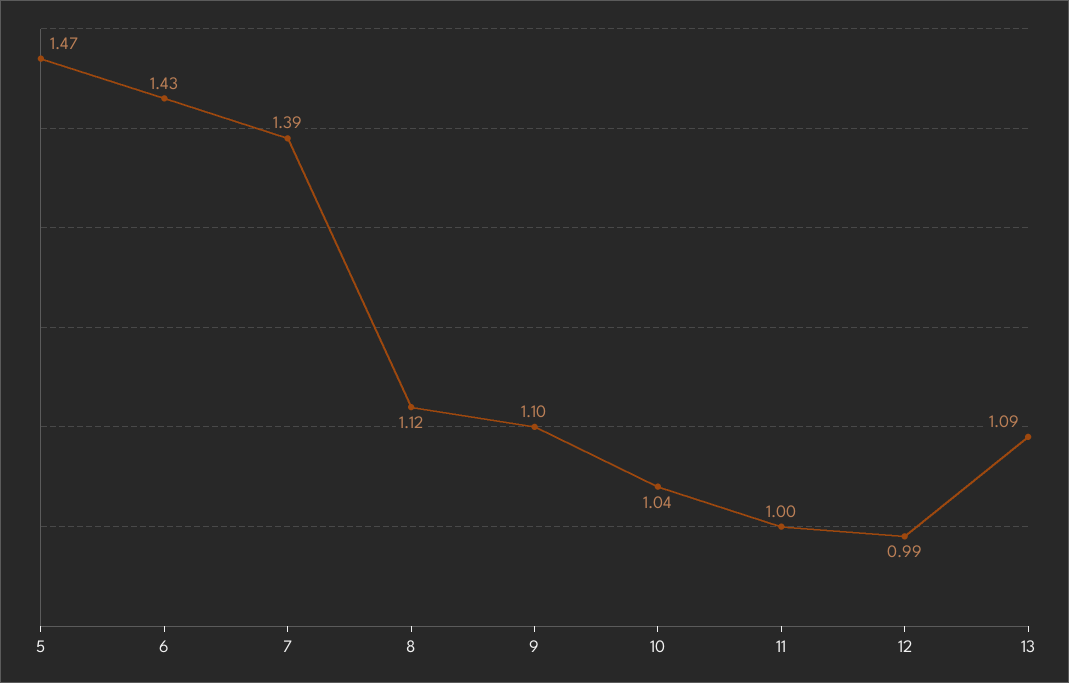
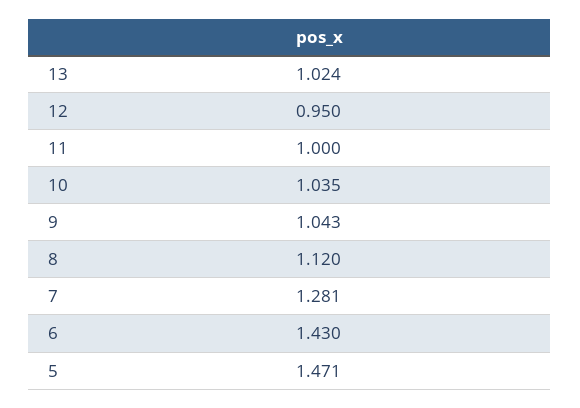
7: 1.39 -> 1.281
9: 1.1 -> 1.043
12: 0.99 -> 0.95
13: 1.09 -> 1.024

